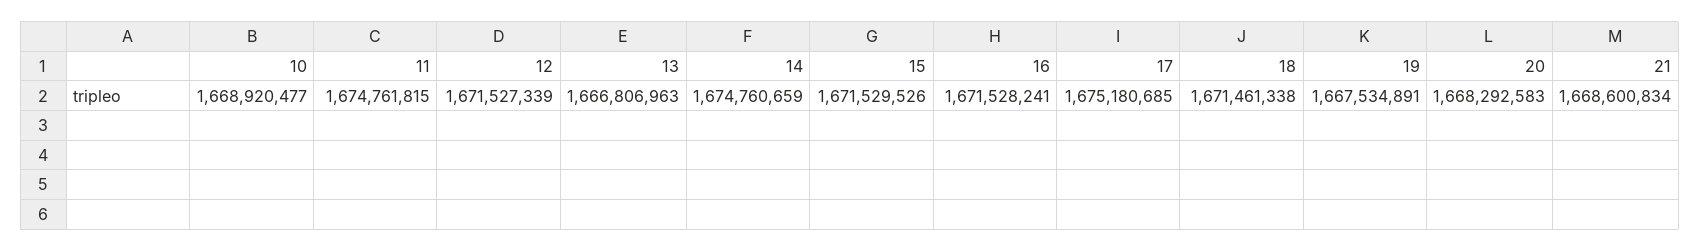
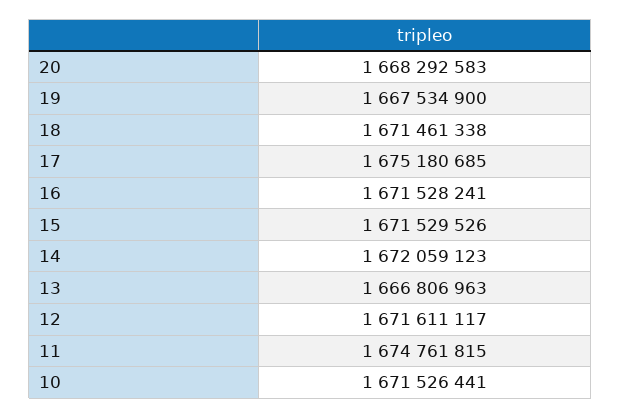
10: 1668920477 -> 1671526441
12: 1671527339 -> 1671611117
14: 1674760659 -> 1672059123
19: 1667534891 -> 1667534900
21: 1668600834 -> none

